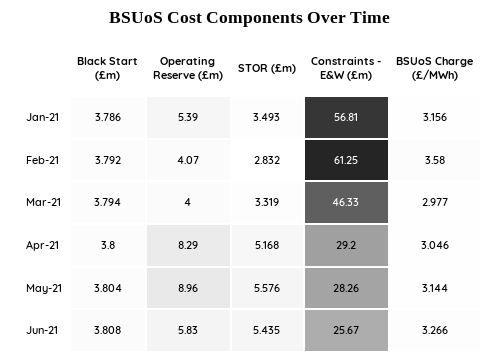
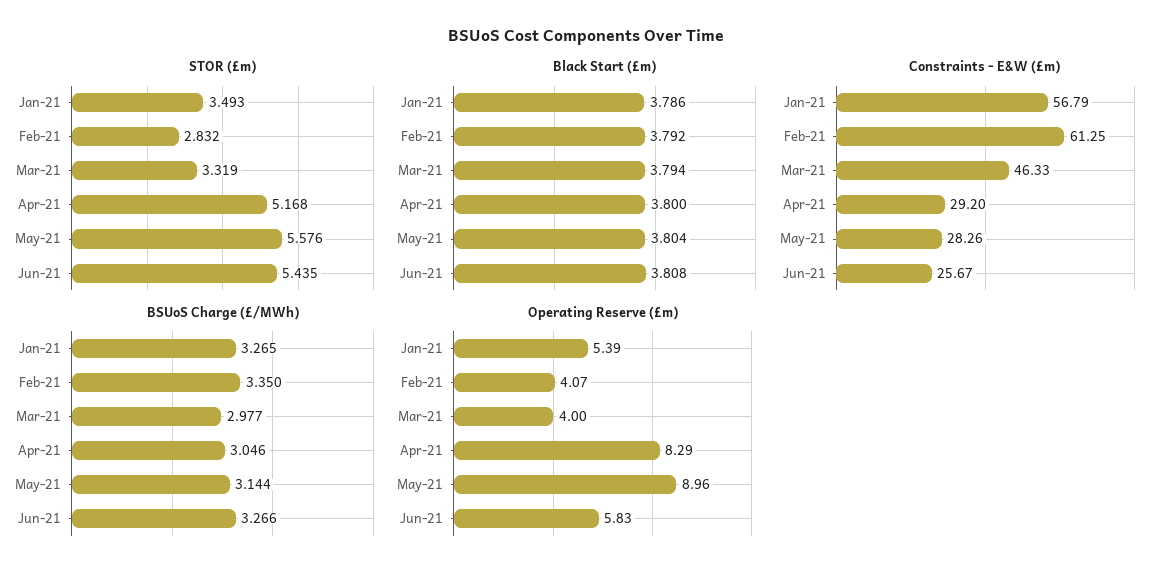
Constraints - E&W (£m), Jan-21: 56.81 -> 56.79
BSUoS Charge (£/MWh), Jan-21: 3.156 -> 3.265
BSUoS Charge (£/MWh), Feb-21: 3.58 -> 3.35

